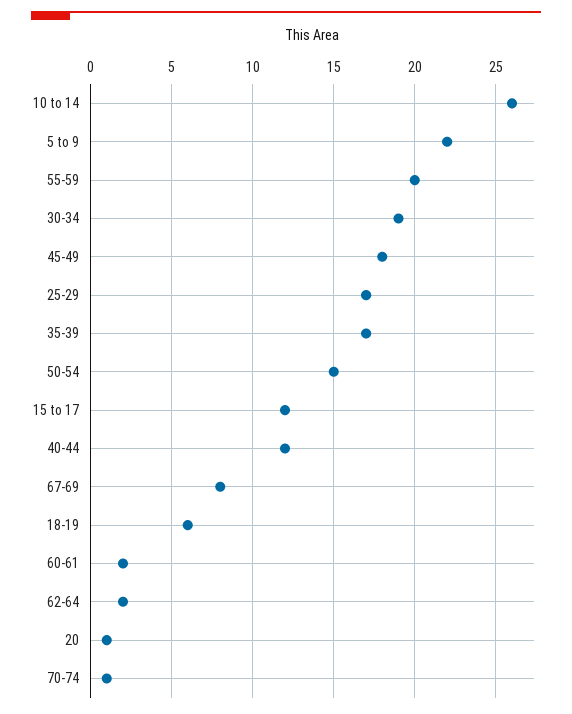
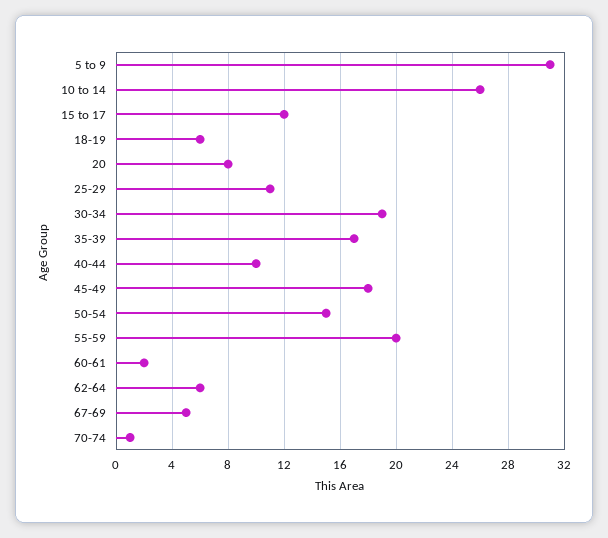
5 to 9: 22 -> 31
25-29: 17 -> 11
40-44: 12 -> 10
67-69: 8 -> 5
62-64: 2 -> 6
20: 1 -> 8

